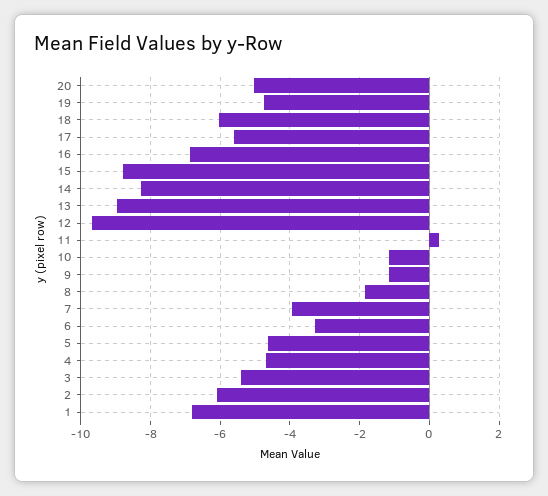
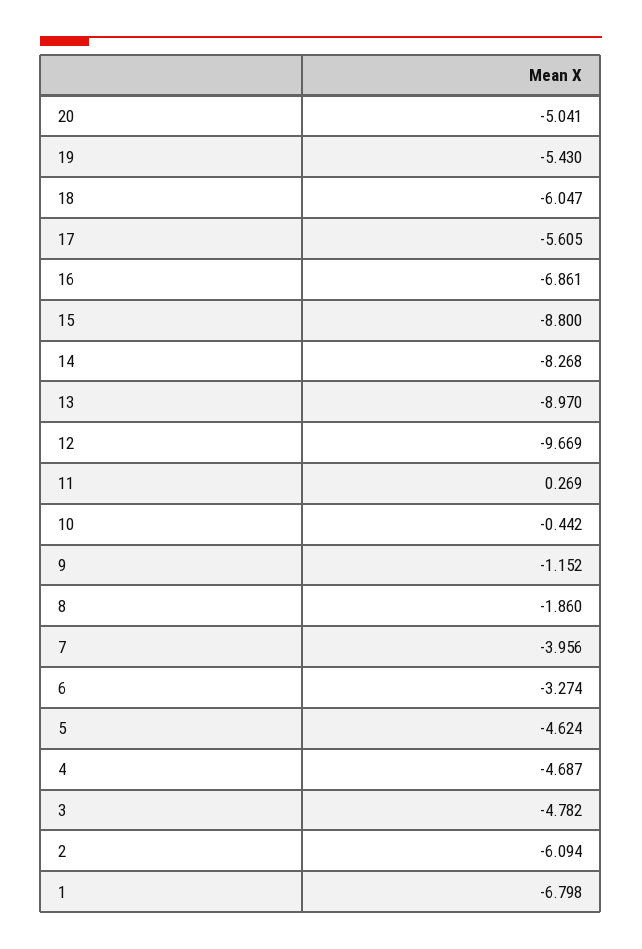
19: -4.8 -> -5.43
10: -1.2 -> -0.442
3: -5.4 -> -4.782

